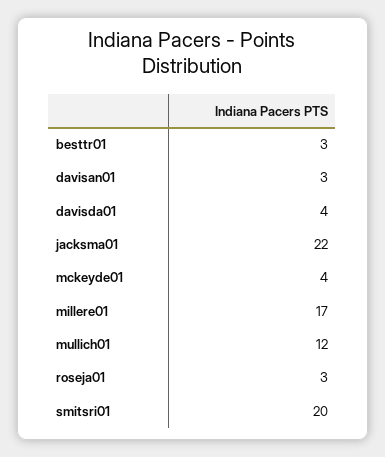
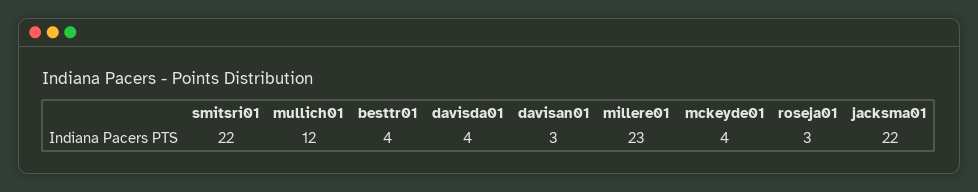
besttr01: 3 -> 4
millere01: 17 -> 23
smitsri01: 20 -> 22

